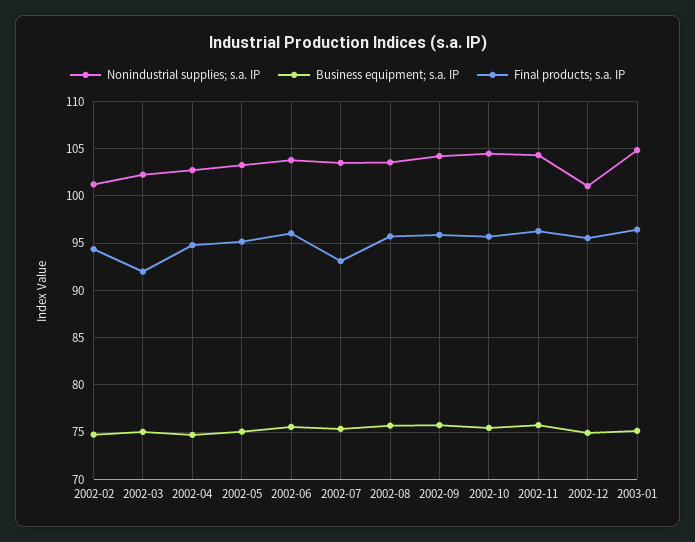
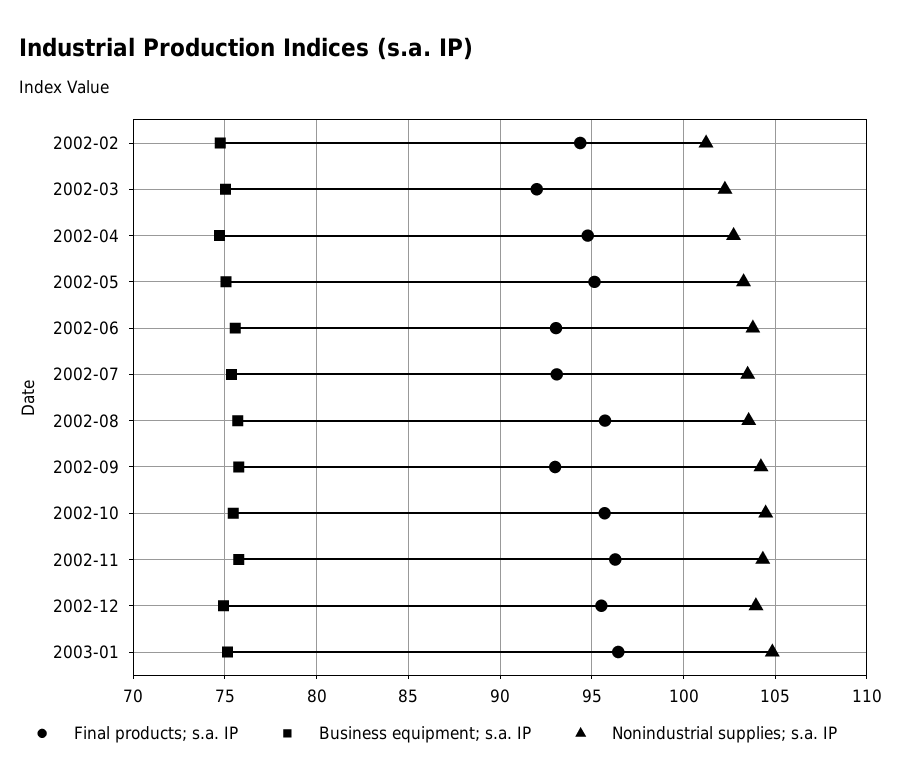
Final products; s.a. IP, 2002-06: 96 -> 93
Final products; s.a. IP, 2002-09: 96 -> 93
Nonindustrial supplies; s.a. IP, 2002-12: 101 -> 104

